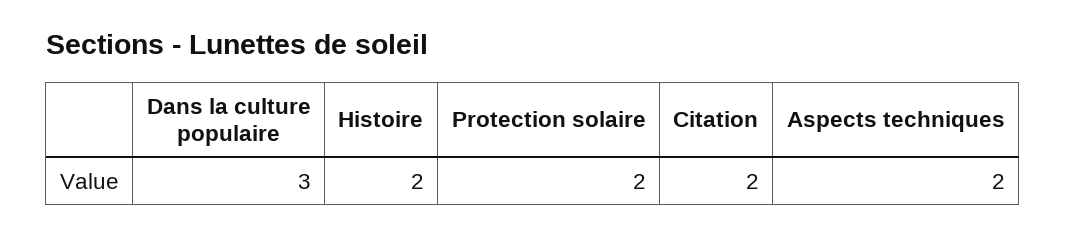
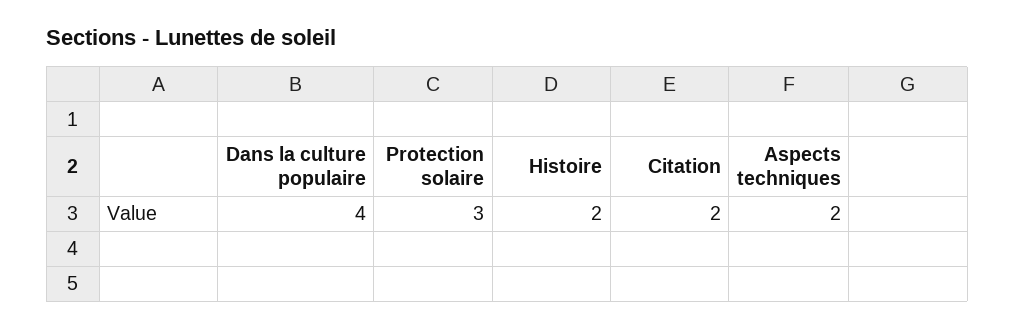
Dans la culture populaire: 3 -> 4
Protection solaire: 2 -> 3

